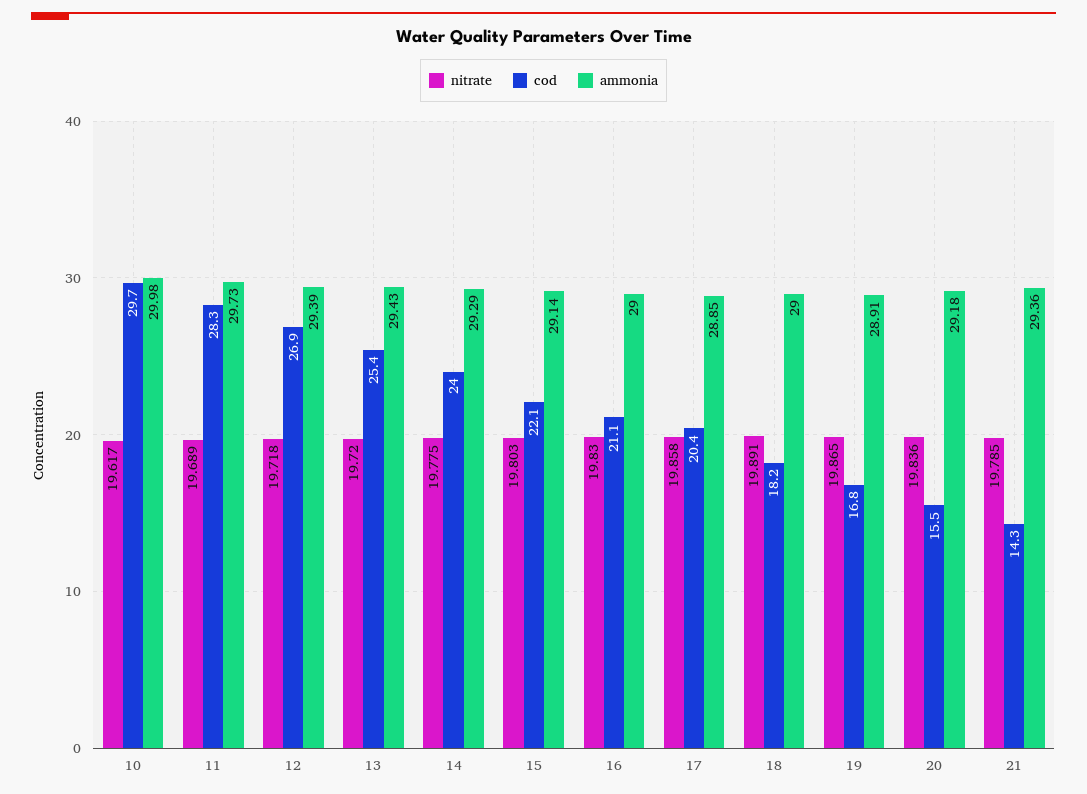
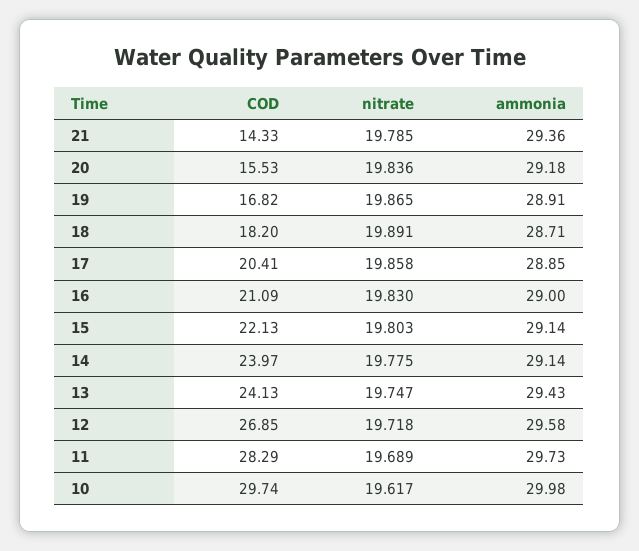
ammonia, 12: 29.39 -> 29.58
nitrate, 13: 19.72 -> 19.747
cod, 13: 25.4 -> 24.13
ammonia, 14: 29.29 -> 29.14
ammonia, 18: 29 -> 28.71

